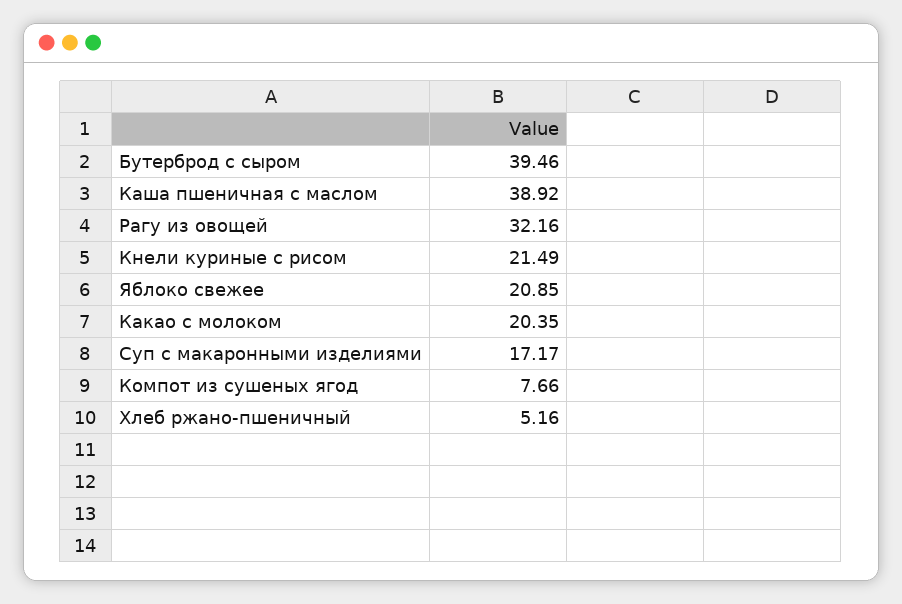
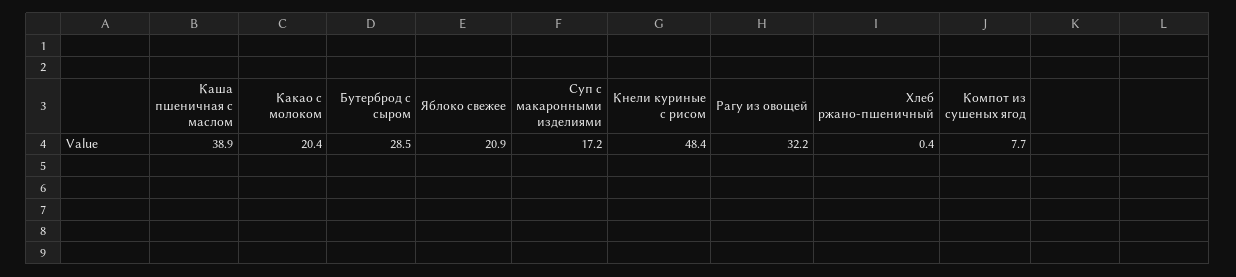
Бутерброд с сыром: 39.46 -> 28.5
Кнели куриные с рисом: 21.49 -> 48.4
Хлеб ржано-пшеничный: 5.16 -> 0.4

